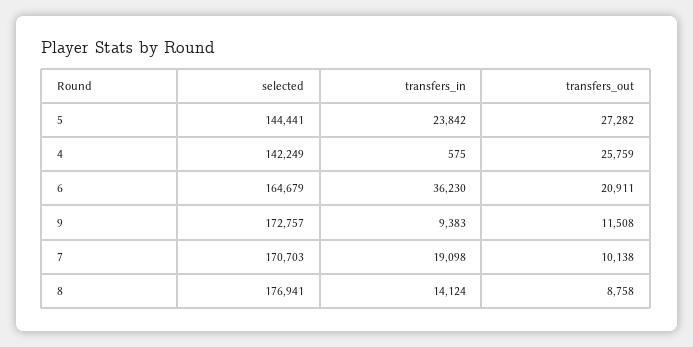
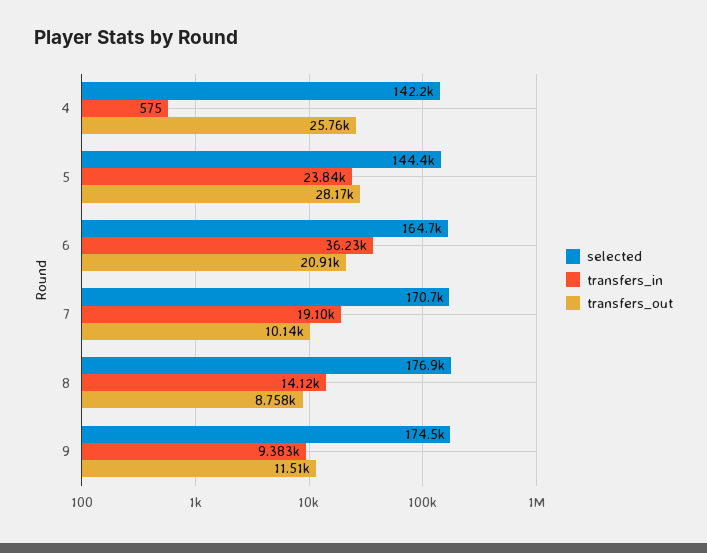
transfers_out, 5: 27282 -> 28170
selected, 9: 172757 -> 174500

